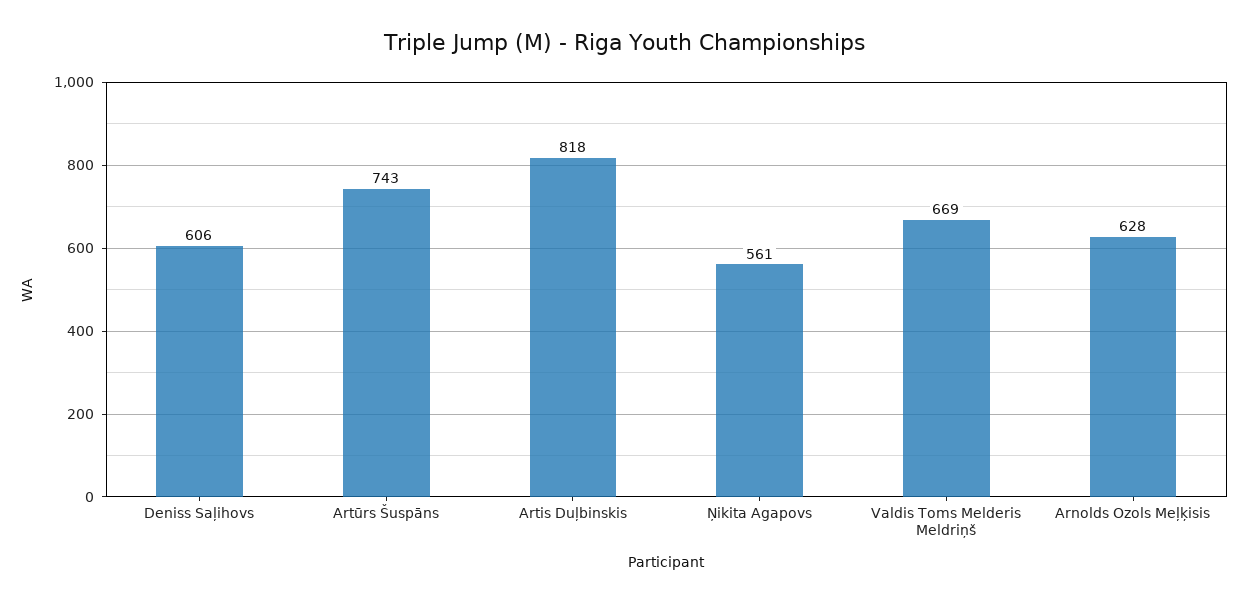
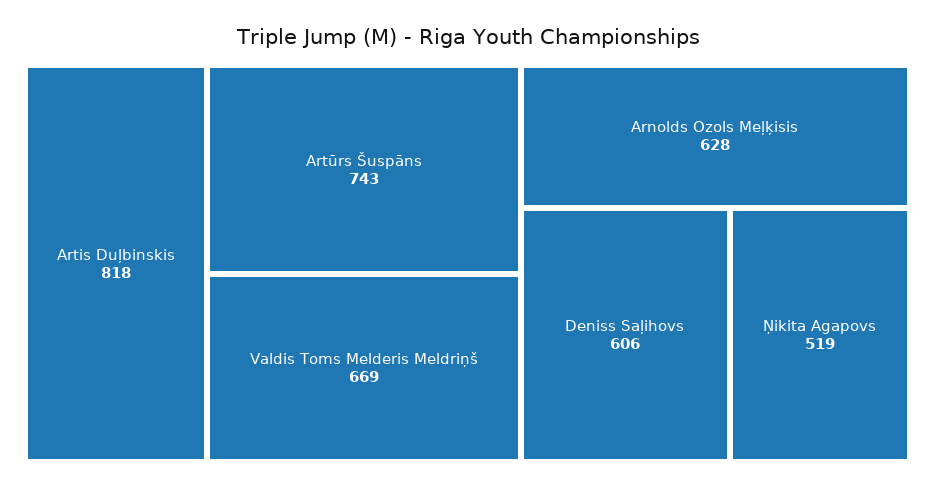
Ņikita Agapovs: 561 -> 519

